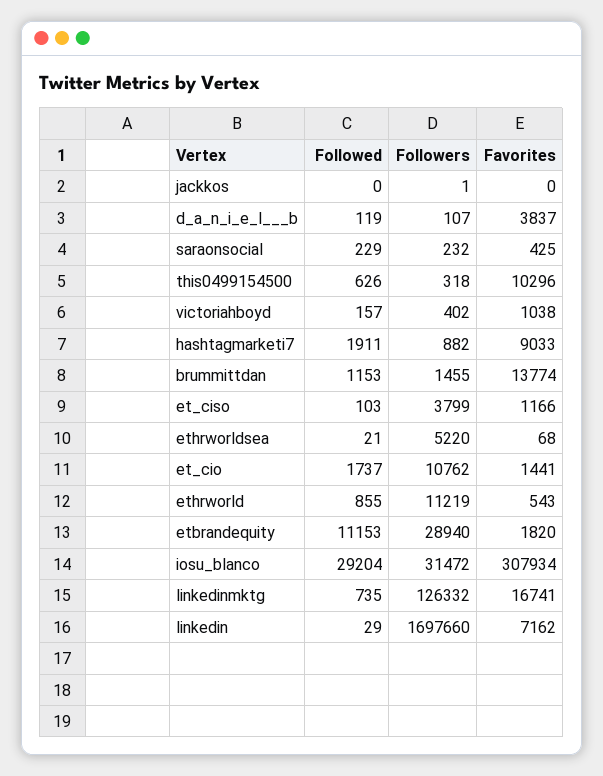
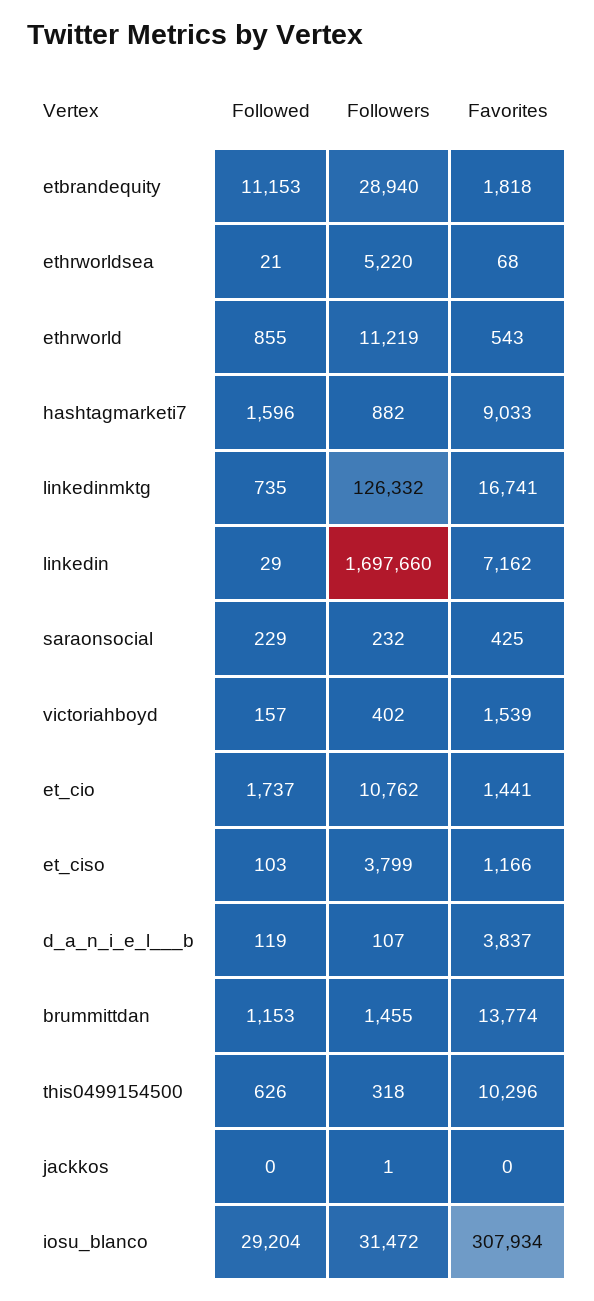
Favorites, victoriahboyd: 1038 -> 1539
Followed, hashtagmarketi7: 1911 -> 1596
Favorites, etbrandequity: 1820 -> 1818

